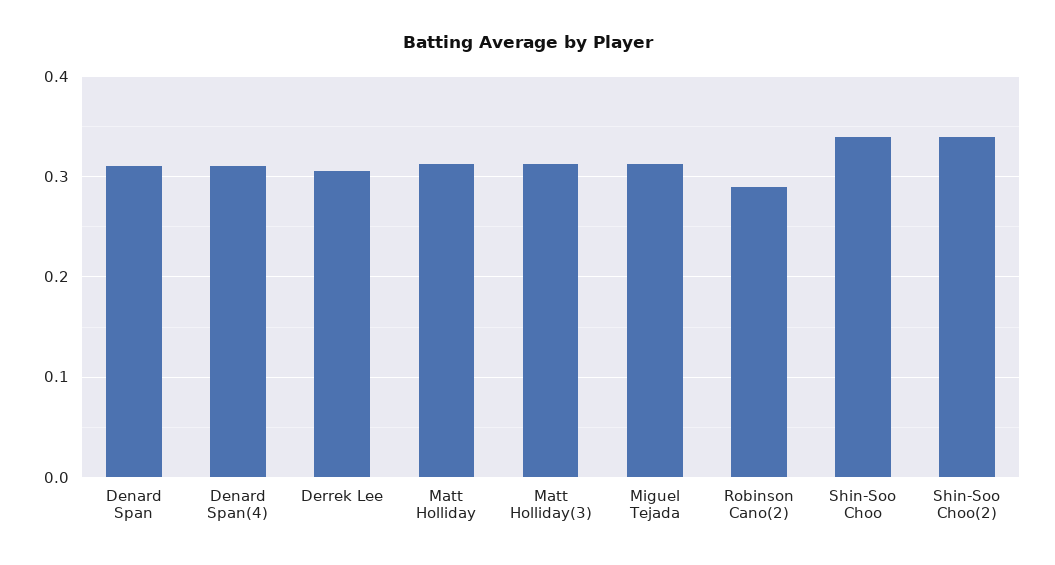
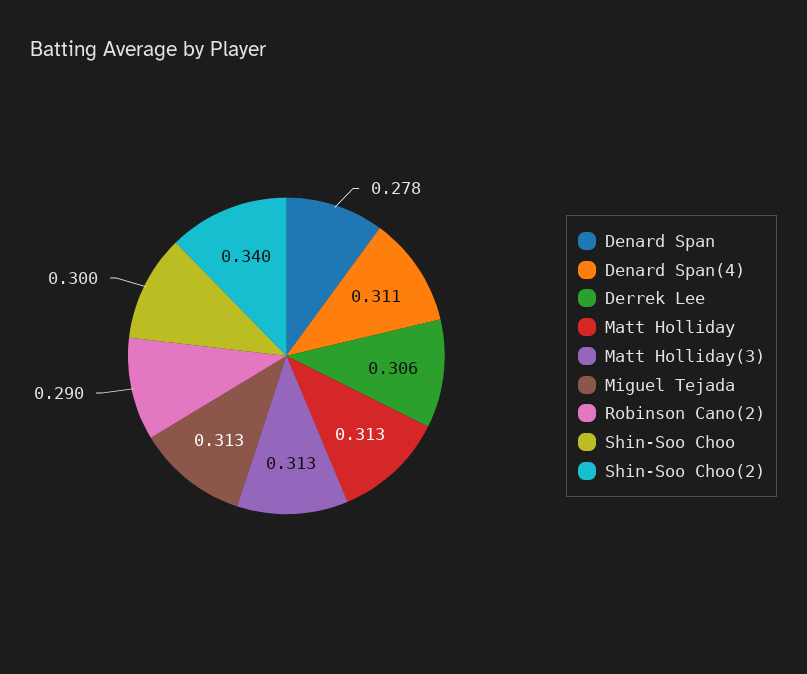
Denard Span: 0.31 -> 0.278
Shin-Soo Choo: 0.34 -> 0.3

